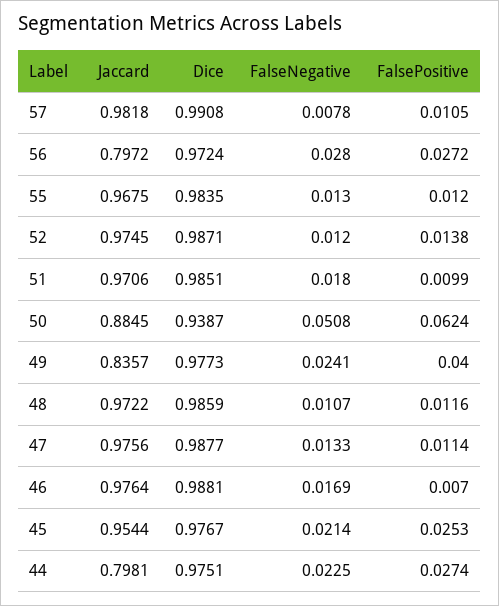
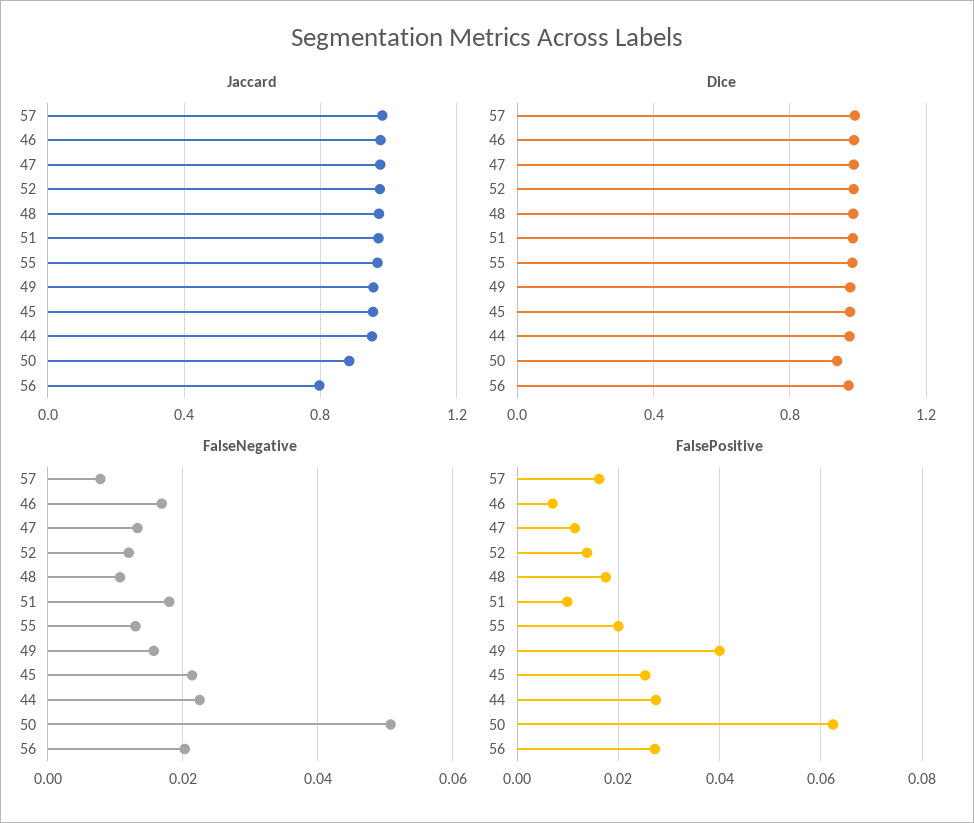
FalsePositive, 57: 0.0105 -> 0.016
FalseNegative, 56: 0.028 -> 0.02
FalsePositive, 55: 0.012 -> 0.02
Jaccard, 49: 0.8357 -> 0.95
FalseNegative, 49: 0.0241 -> 0.016
FalsePositive, 48: 0.0116 -> 0.018
Jaccard, 44: 0.7981 -> 0.95

